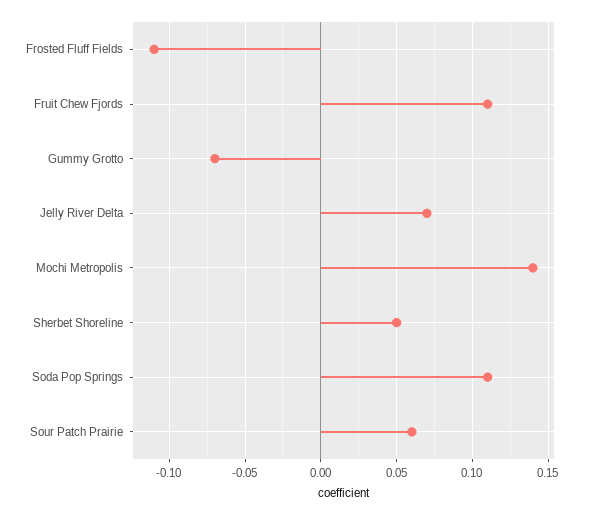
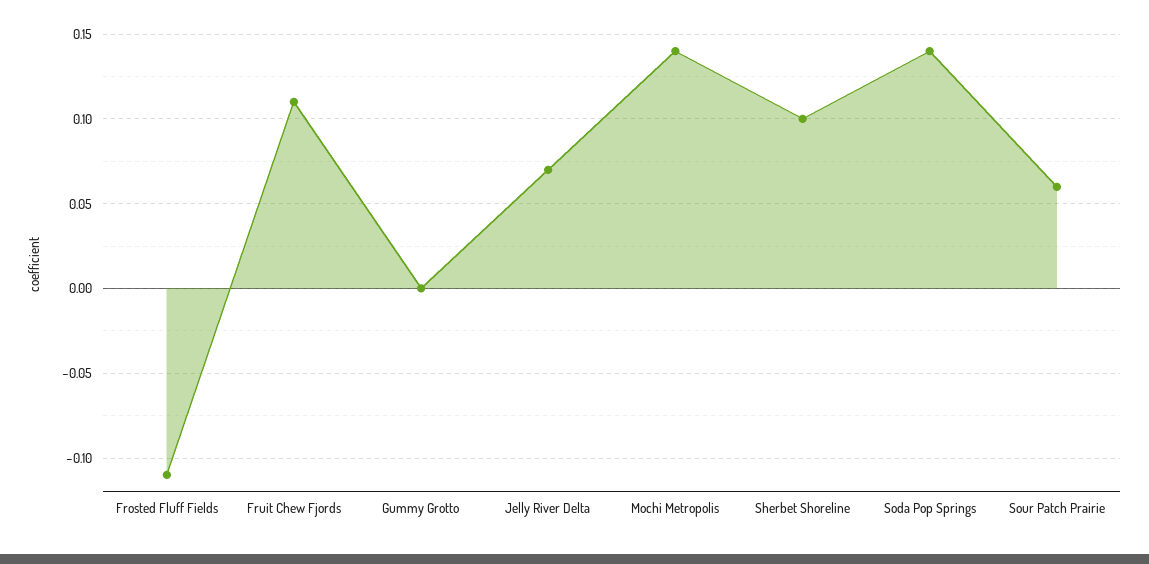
Gummy Grotto: -0.07 -> 0
Sherbet Shoreline: 0.05 -> 0.1
Soda Pop Springs: 0.11 -> 0.14

